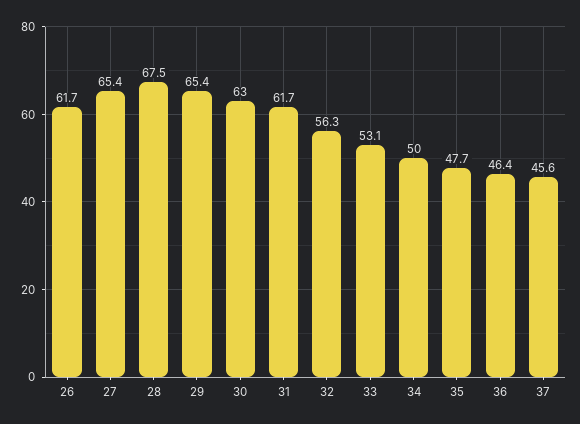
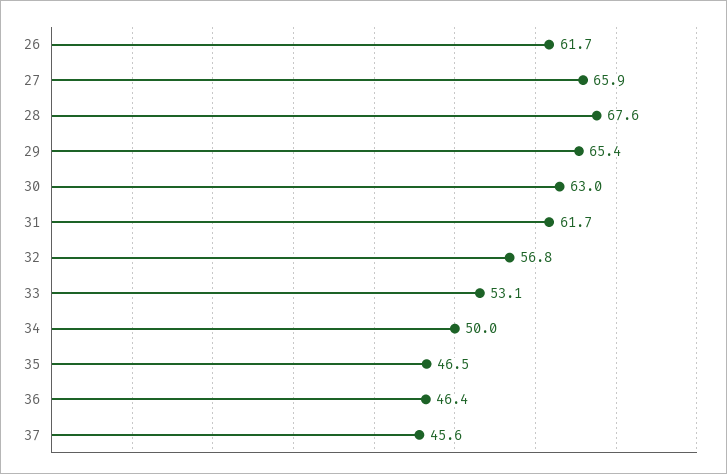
27: 65.4 -> 65.9
28: 67.5 -> 67.6
32: 56.3 -> 56.8
35: 47.7 -> 46.5

